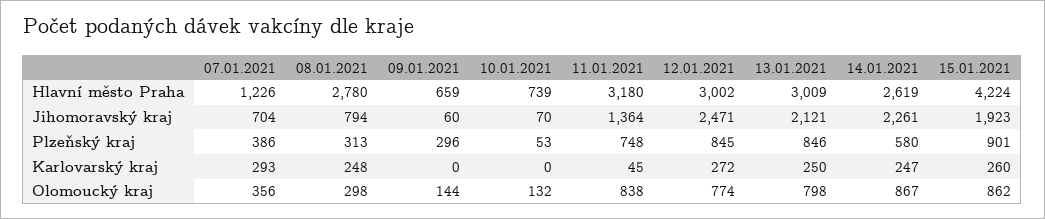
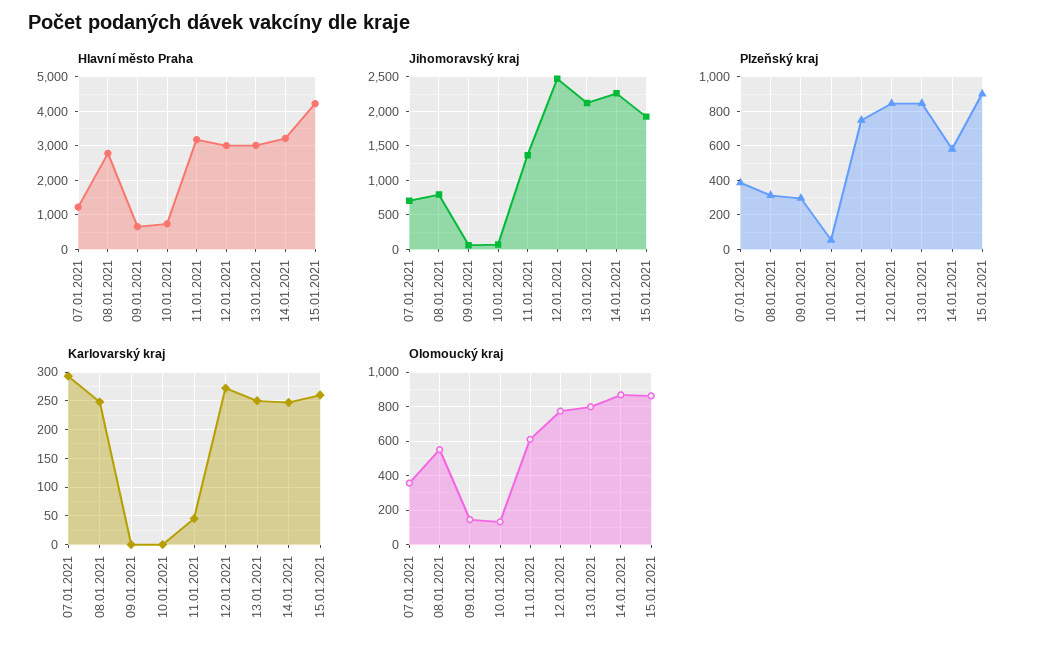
Hlavní město Praha, 14.01.2021: 2619 -> 3200
Olomoucký kraj, 08.01.2021: 298 -> 550
Olomoucký kraj, 11.01.2021: 838 -> 600

